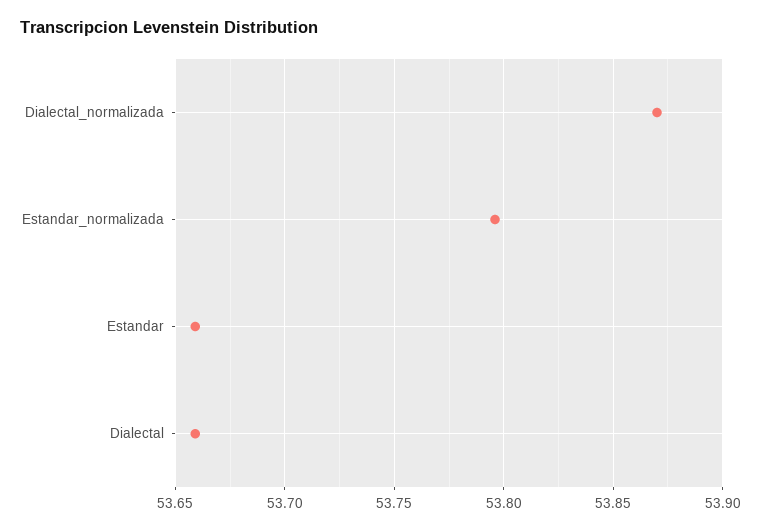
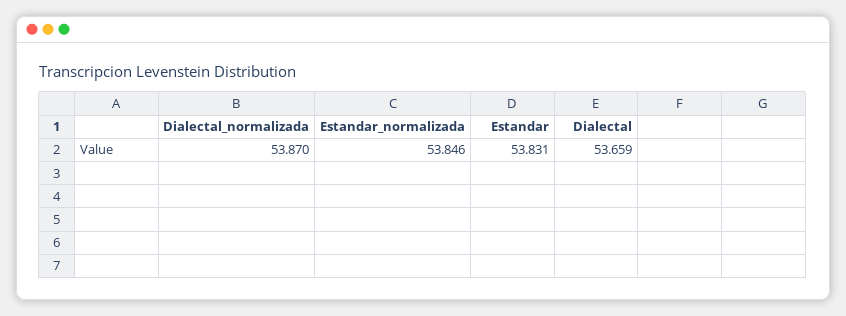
Estandar_normalizada: 53.795 -> 53.846
Estandar: 53.66 -> 53.831

